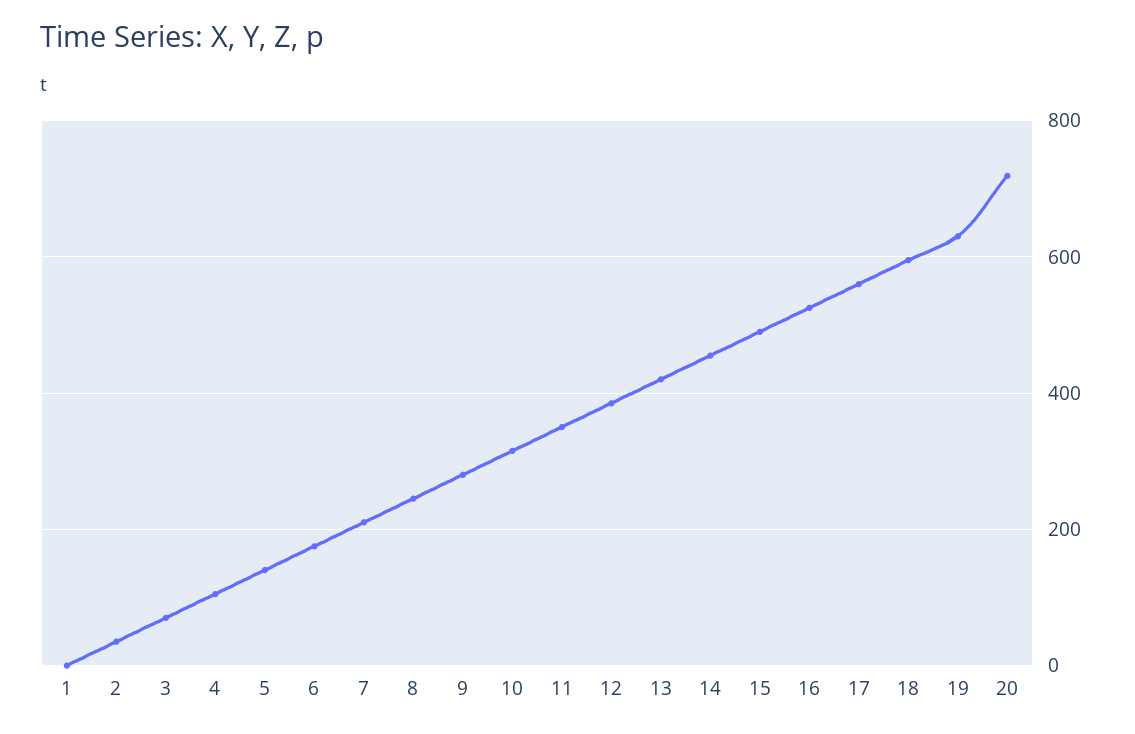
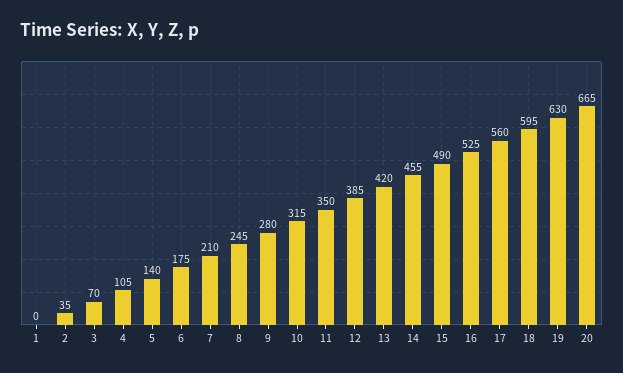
20: 720 -> 665

